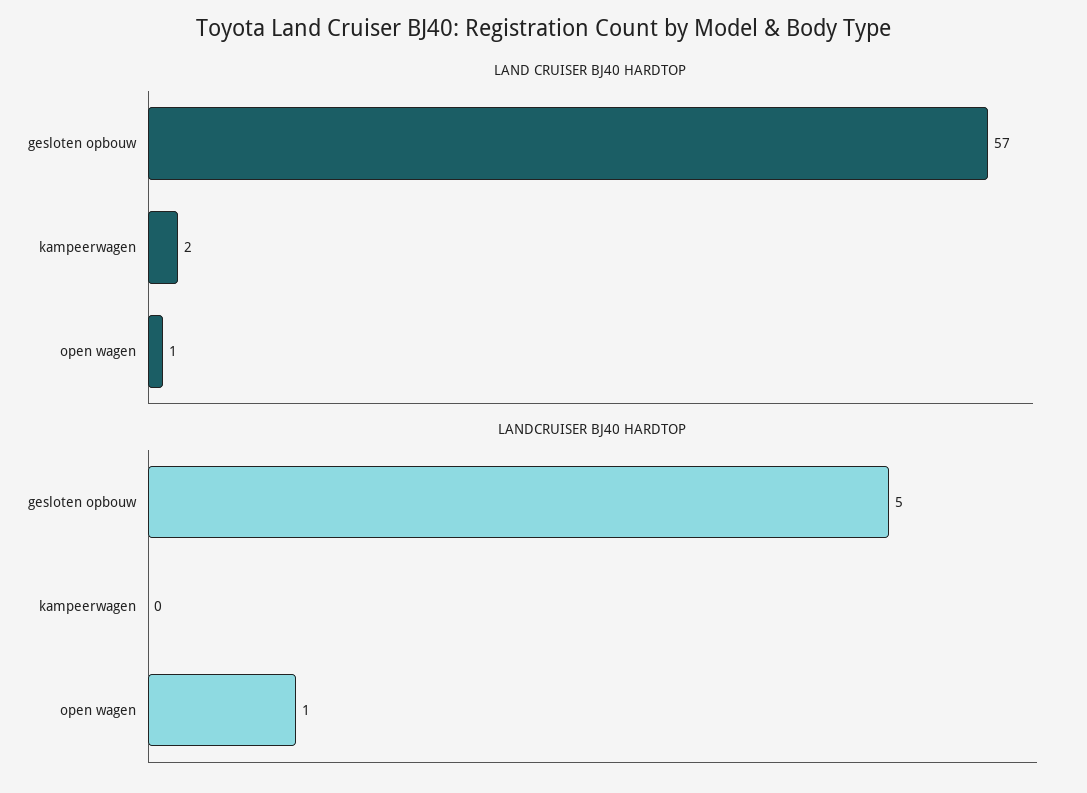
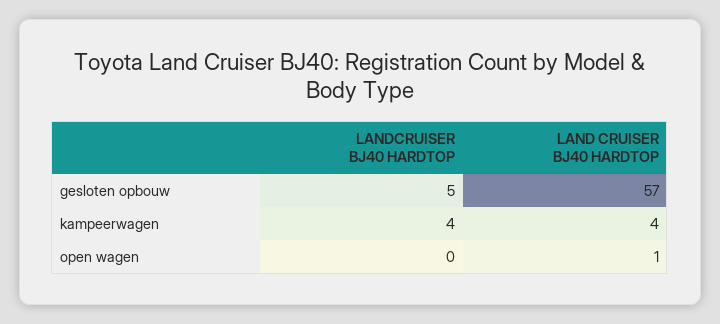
LAND CRUISER BJ40 HARDTOP, kampeerwagen: 2 -> 4
LANDCRUISER BJ40 HARDTOP, kampeerwagen: 0 -> 4
LANDCRUISER BJ40 HARDTOP, open wagen: 1 -> 0

